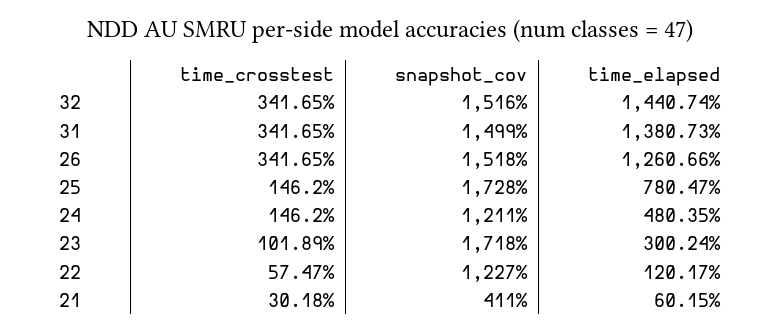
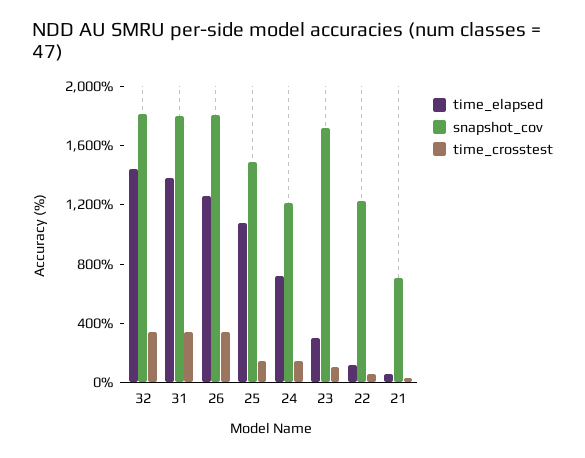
snapshot_cov, 32: 1516 -> 1800
snapshot_cov, 31: 1499 -> 1800
snapshot_cov, 26: 1518 -> 1800
snapshot_cov, 25: 1728 -> 1500
time_elapsed, 25: 780.47 -> 1100
time_elapsed, 24: 480.35 -> 700
snapshot_cov, 21: 411 -> 700

